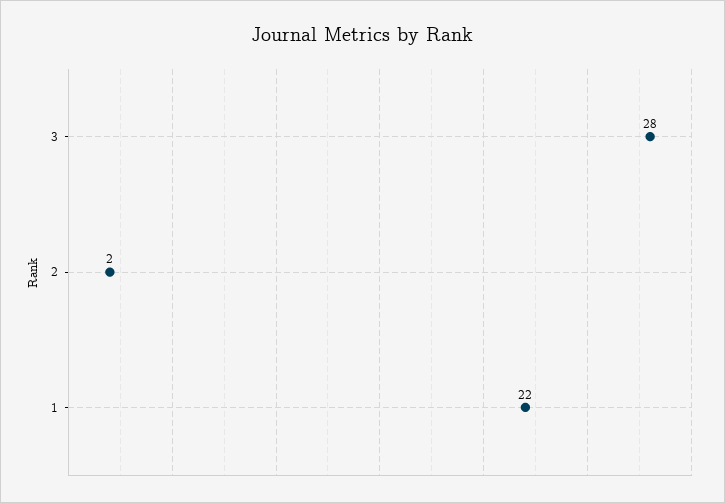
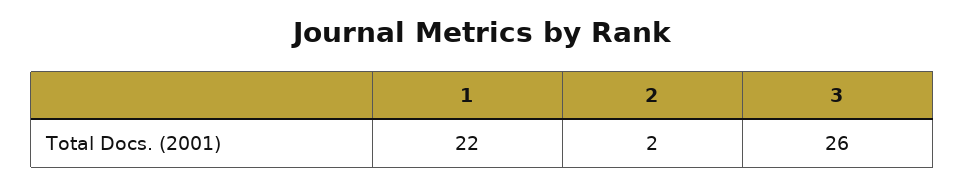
3: 28 -> 26

